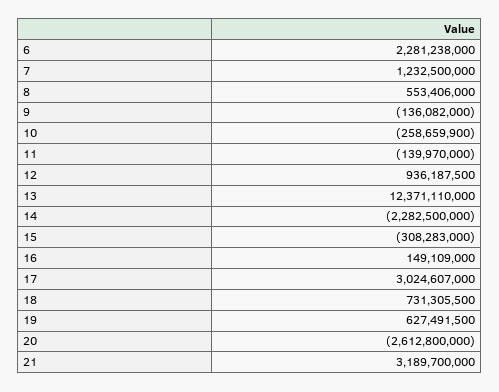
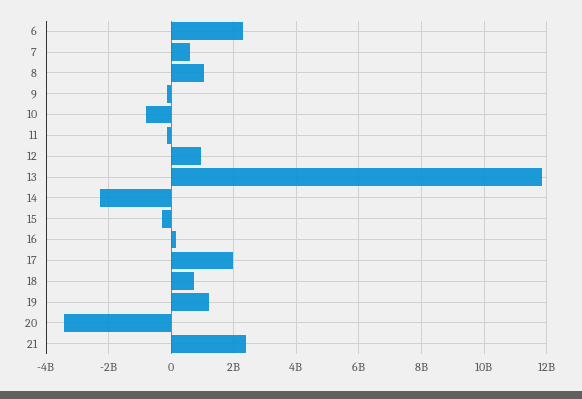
7: 1232500000 -> 600000000
8: 553406000 -> 1000000000
10: -258659900 -> -800000000
13: 12371110000 -> 11800000000
17: 3024607000 -> 2000000000
19: 627491500 -> 1200000000
20: -2612800000 -> -3400000000
21: 3189700000 -> 2400000000

